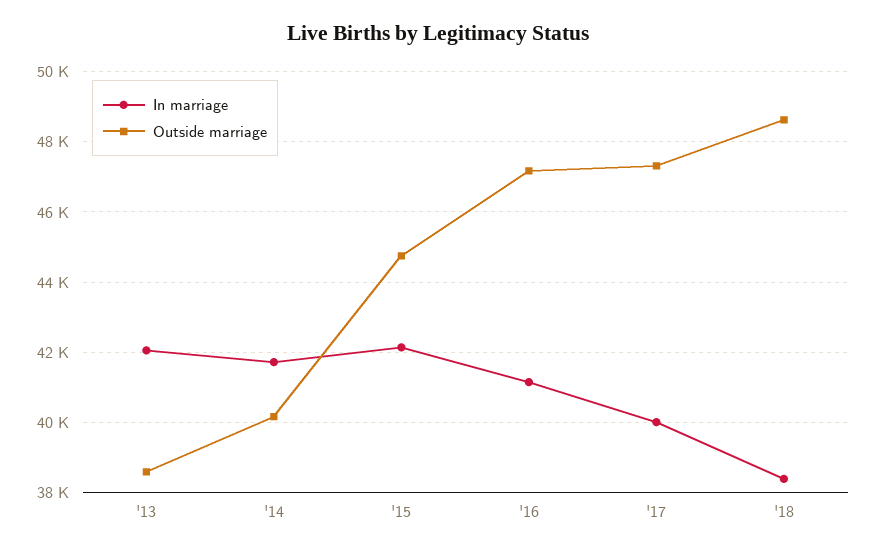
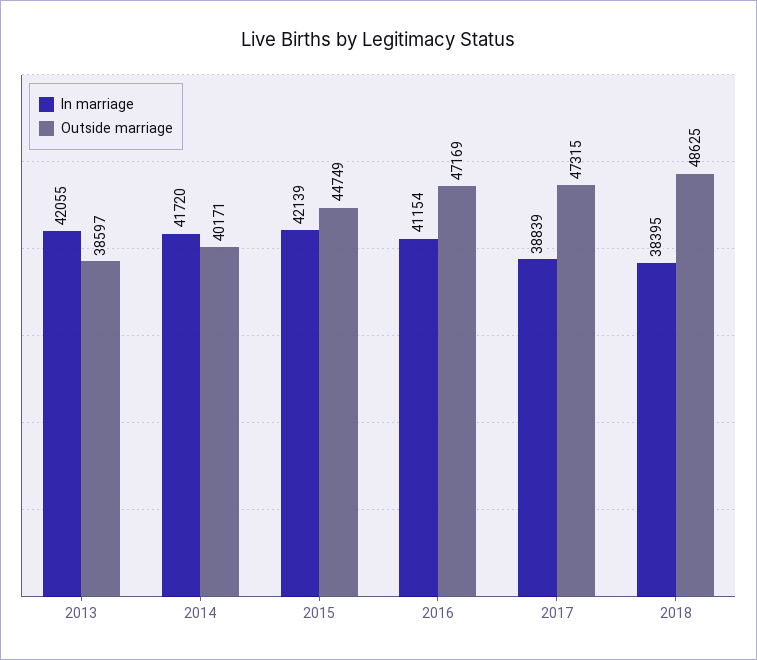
In marriage, '17: 40000 -> 38839

